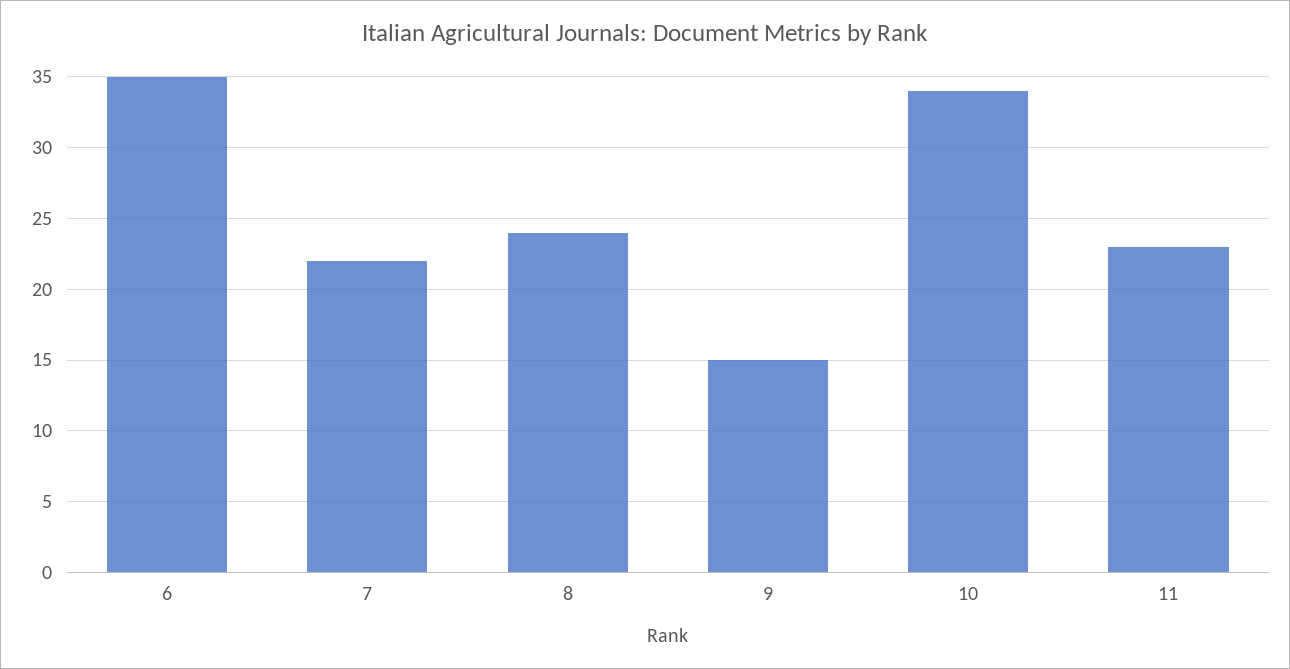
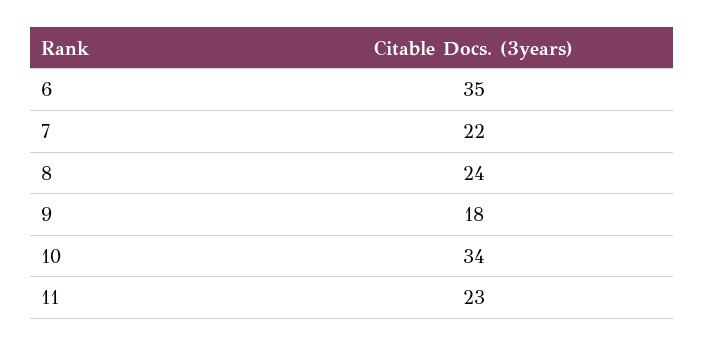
9: 15 -> 18

